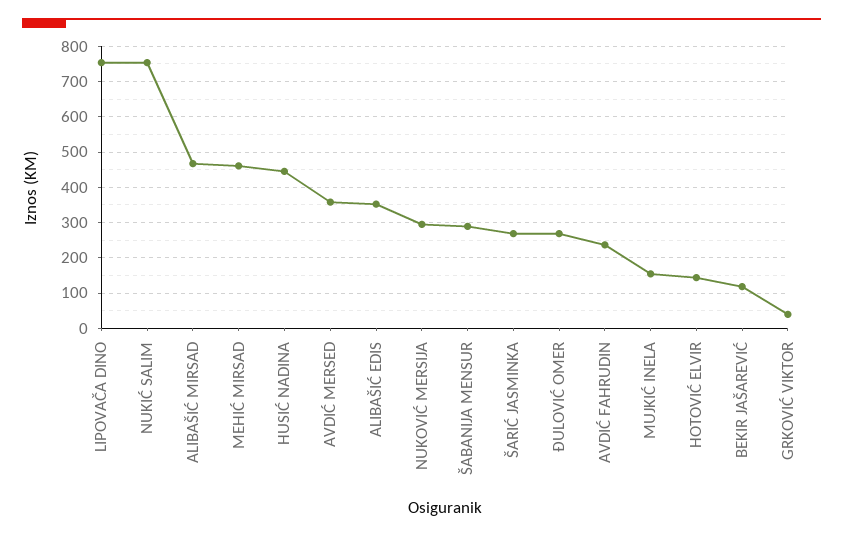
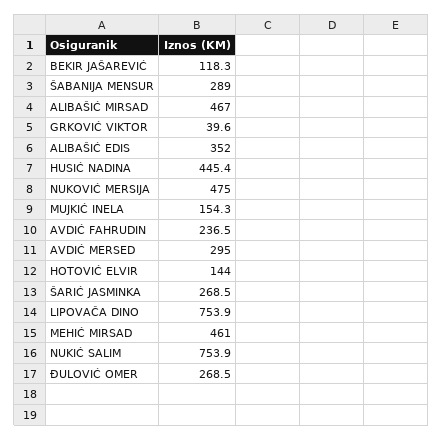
AVDIĆ MERSED: 360 -> 295
NUKOVIĆ MERSIJA: 300 -> 475

